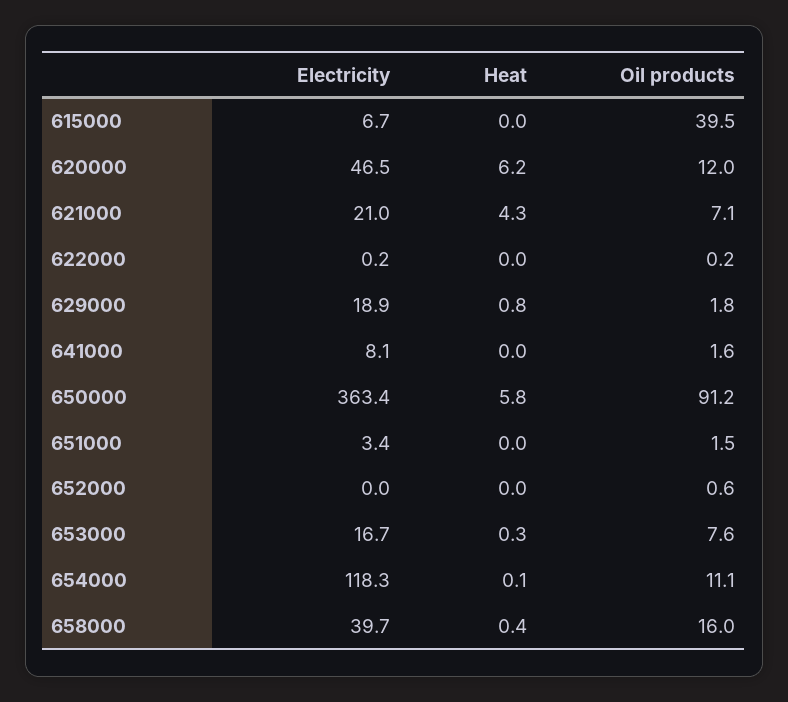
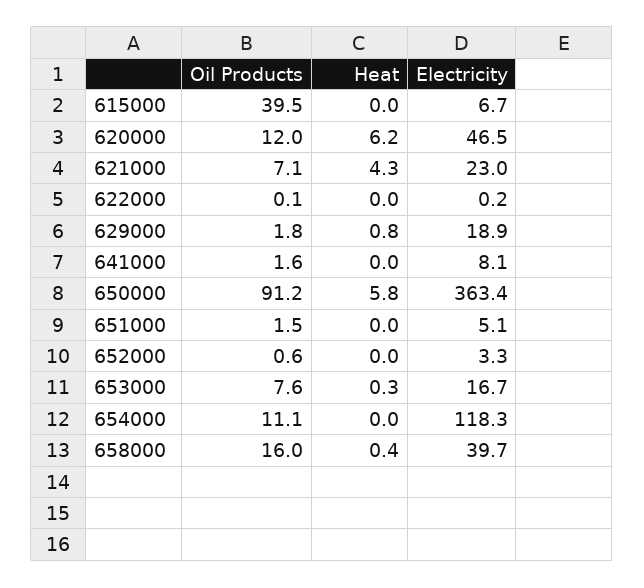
Electricity, 621000: 21 -> 23
Oil products, 622000: 0.2 -> 0.1
Electricity, 651000: 3.4 -> 5.1
Electricity, 652000: 0 -> 3.3
Heat, 654000: 0.1 -> 0

